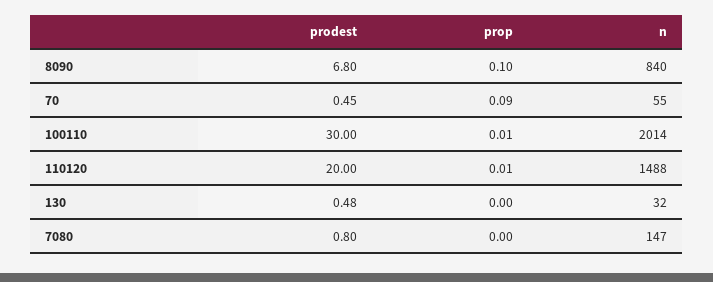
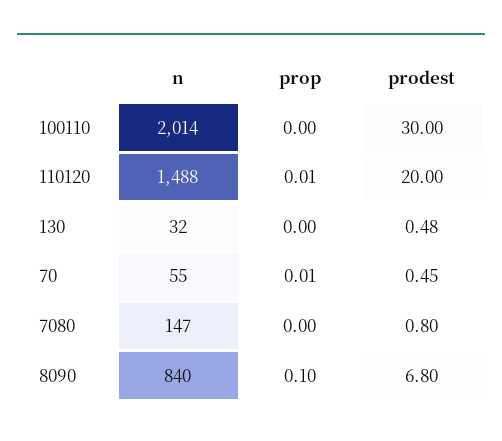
prop, 70: 0.09 -> 0.01
prop, 100110: 0.01 -> 0

